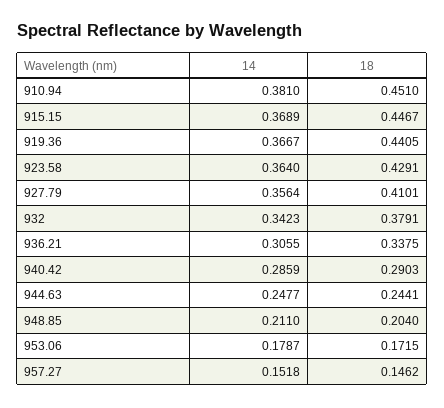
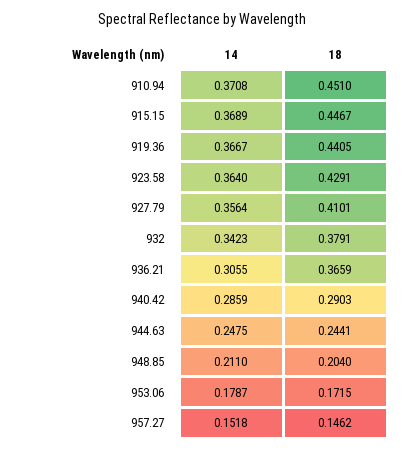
14, 910.94: 0.381 -> 0.3708
18, 936.21: 0.3375 -> 0.3659
14, 944.63: 0.2477 -> 0.2475

